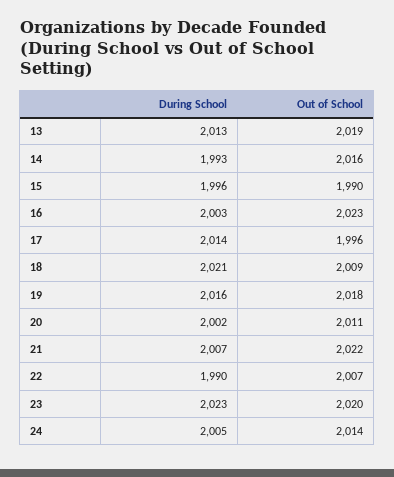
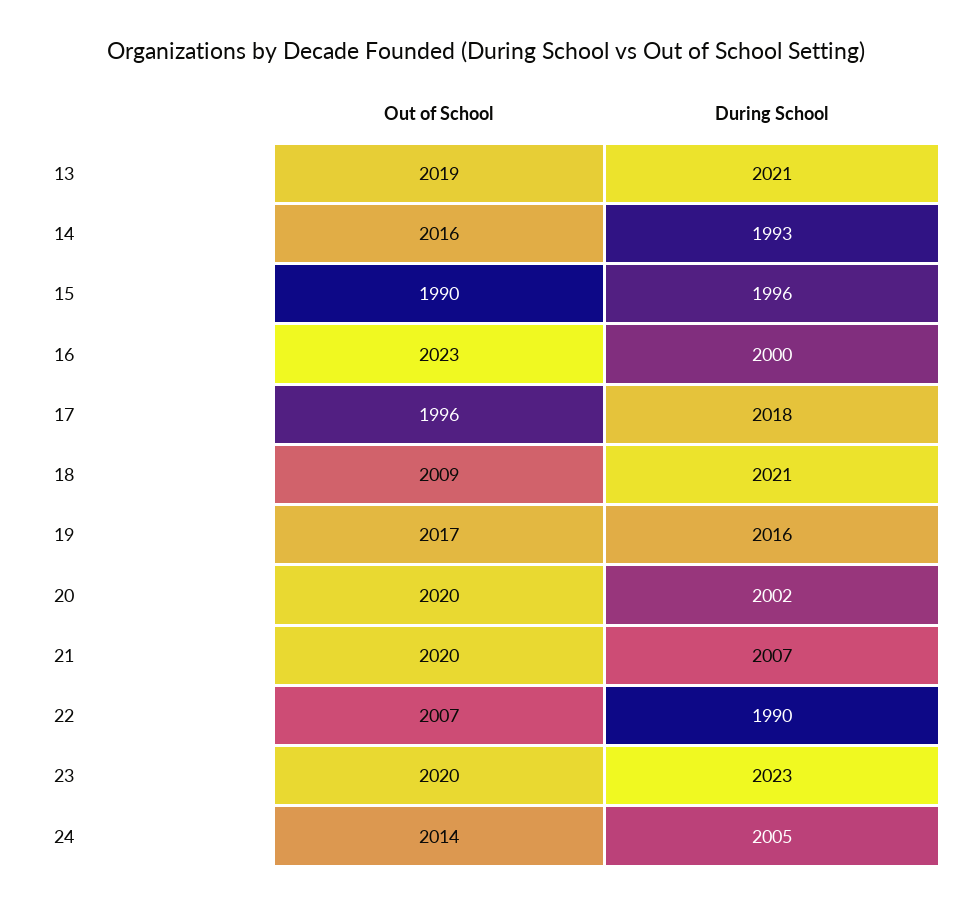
During School, 13: 2013 -> 2021
During School, 16: 2003 -> 2000
During School, 17: 2014 -> 2018
Out of School, 19: 2018 -> 2017
Out of School, 20: 2011 -> 2020
Out of School, 21: 2022 -> 2020

